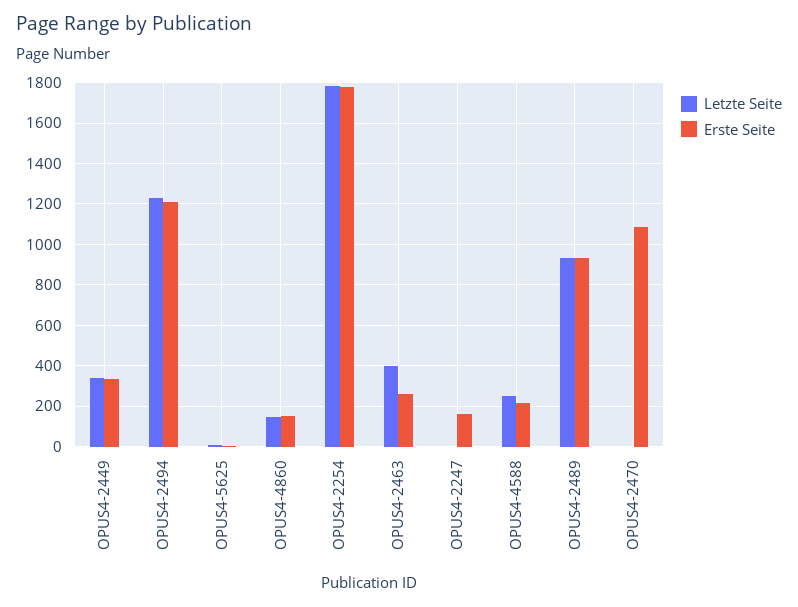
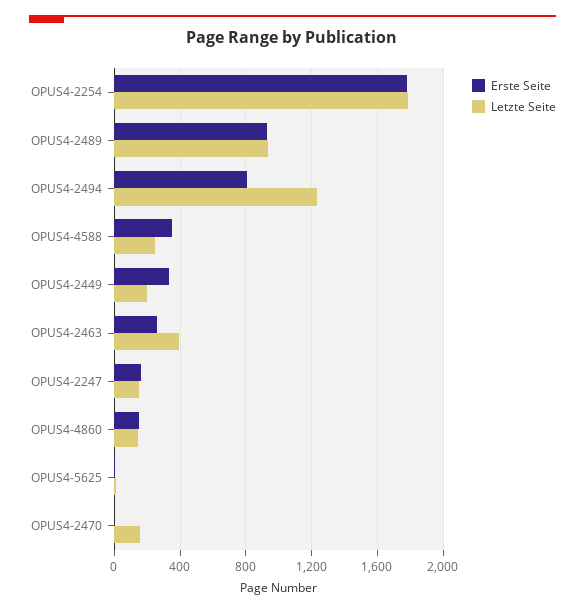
Letzte Seite, OPUS4-2449: 350 -> 200
Erste Seite, OPUS4-2494: 1200 -> 800
Letzte Seite, OPUS4-2247: 0 -> 150
Erste Seite, OPUS4-4588: 200 -> 350
Letzte Seite, OPUS4-2470: 0 -> 150
Erste Seite, OPUS4-2470: 1100 -> 0

